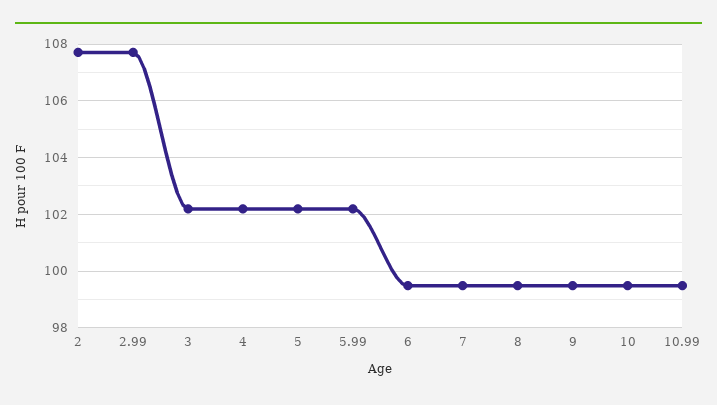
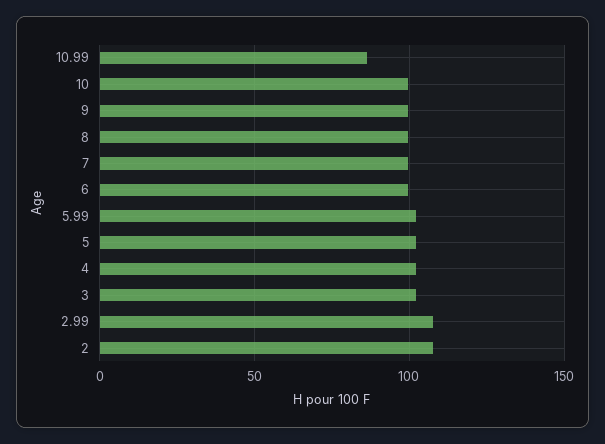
10.99: 99.5 -> 85

